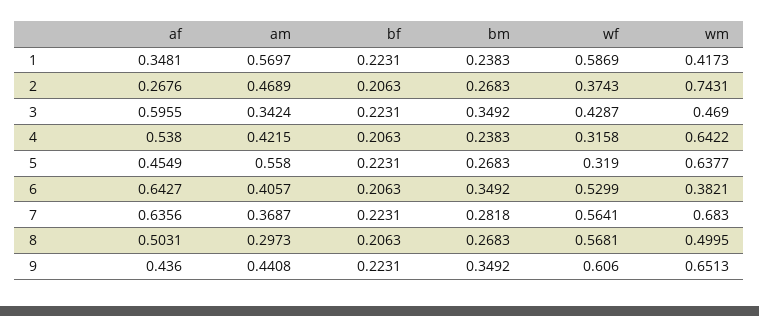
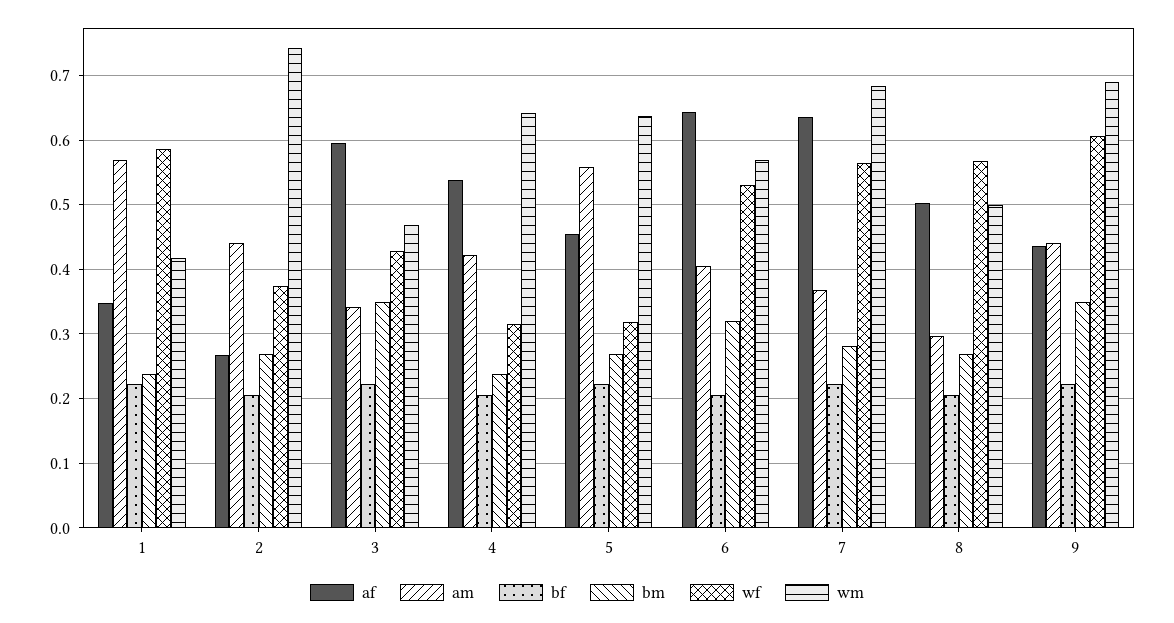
am, 2: 0.4689 -> 0.44
bm, 6: 0.3492 -> 0.32
wm, 6: 0.3821 -> 0.57
wm, 9: 0.6513 -> 0.69

